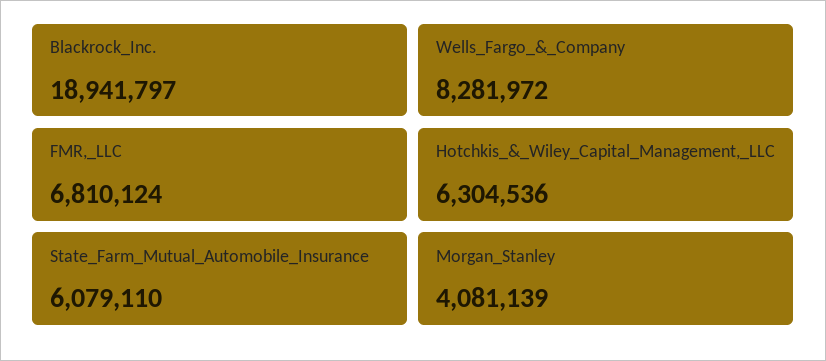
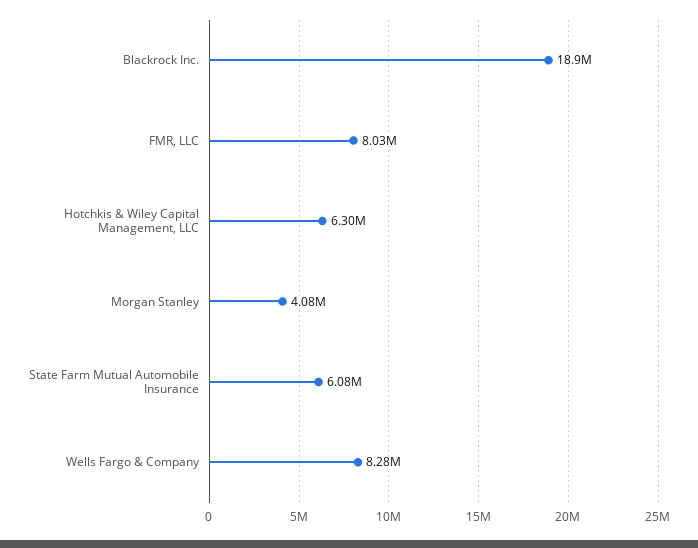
FMR,_LLC: 6810124 -> 8030000

